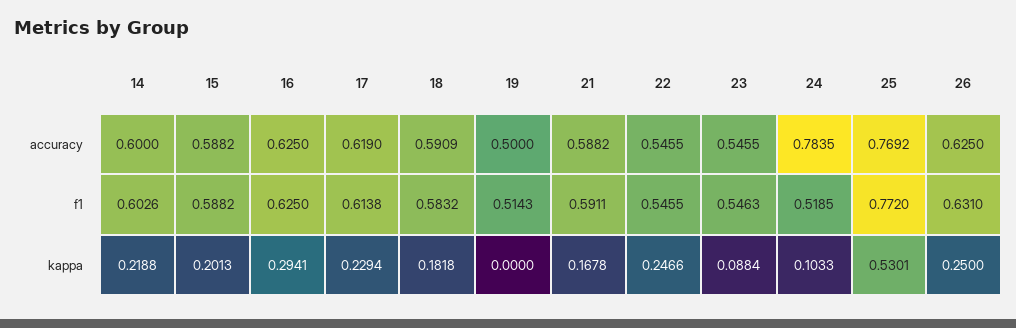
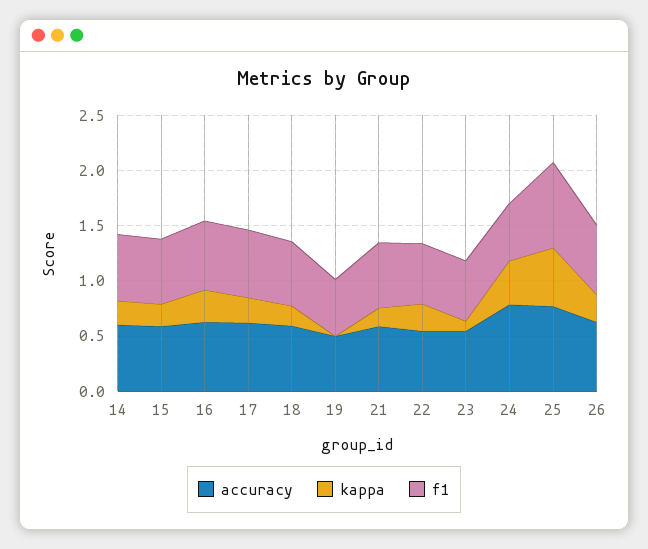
kappa, 24: 0.1033 -> 0.4

